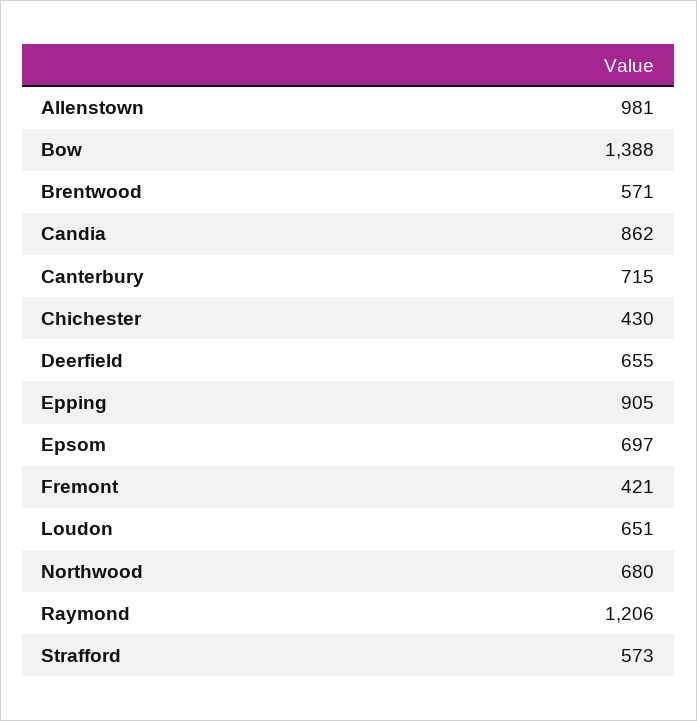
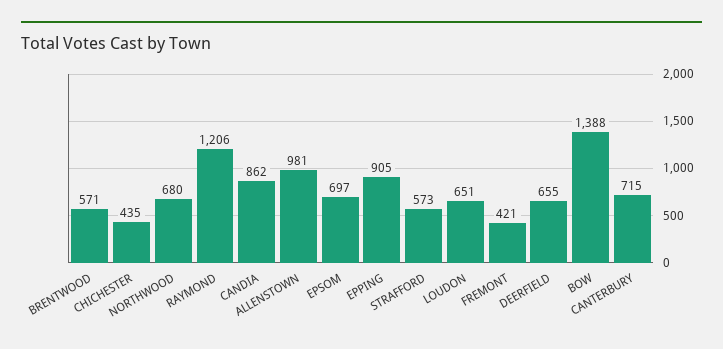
Chichester: 430 -> 435

